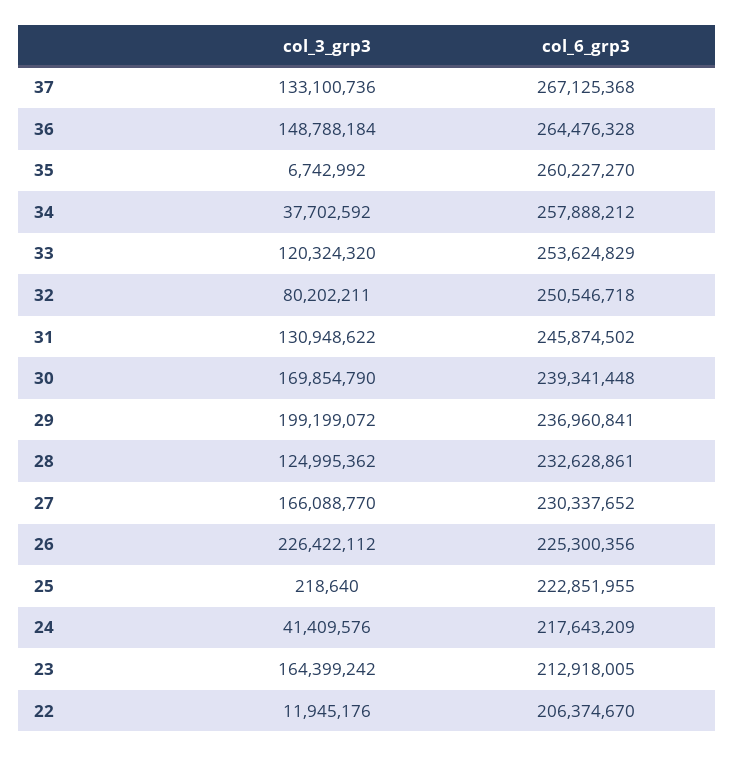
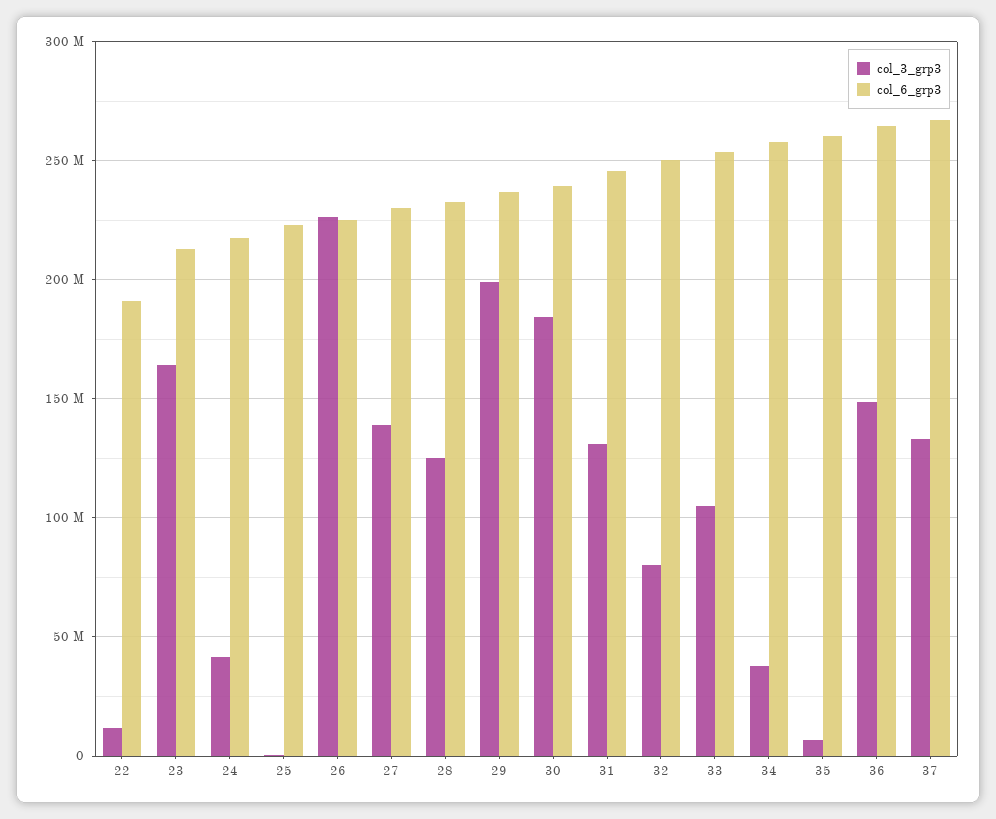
col_3_grp3, 33: 120324320 -> 105000000
col_3_grp3, 30: 169854790 -> 185000000
col_3_grp3, 27: 166088770 -> 140000000
col_6_grp3, 22: 206374670 -> 190000000

